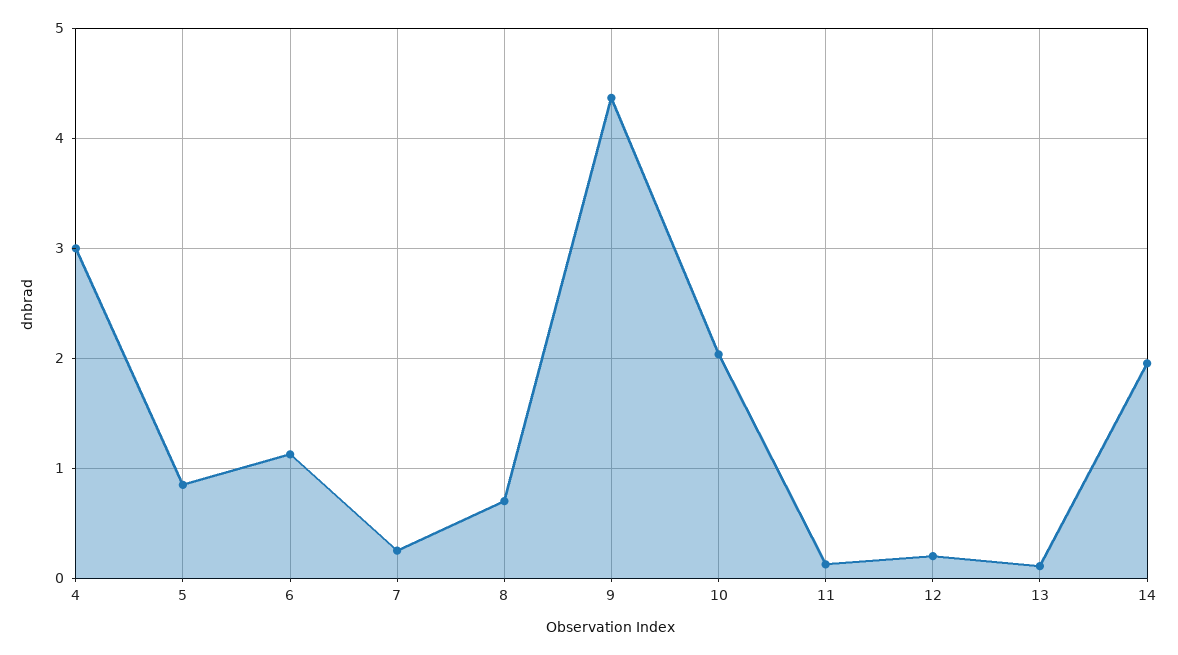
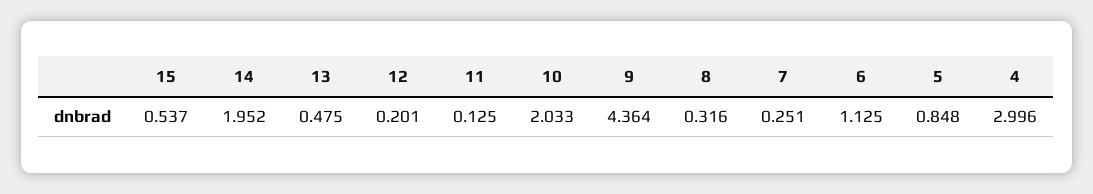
8: 0.7 -> 0.316
13: 0.1 -> 0.475
15: none -> 0.537

